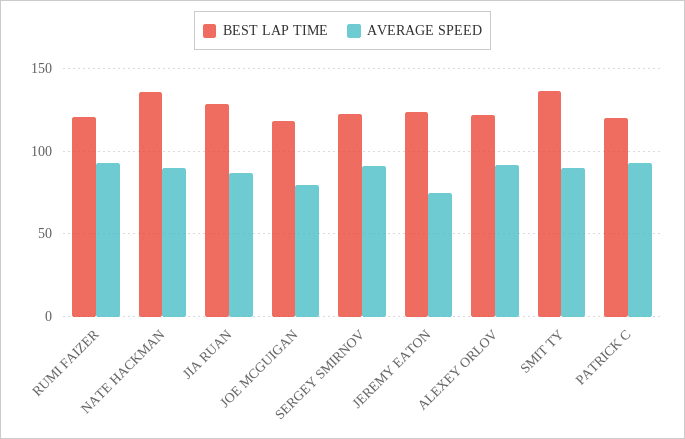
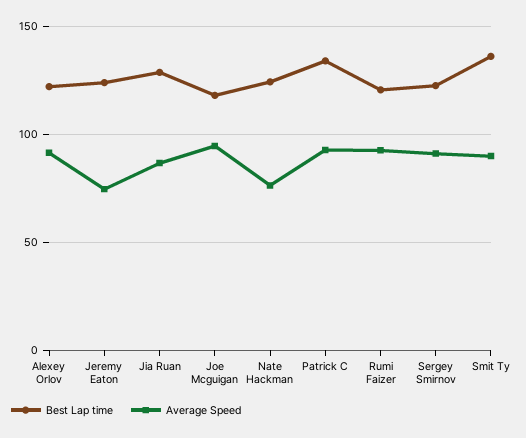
BEST LAP TIME, NATE HACKMAN: 135 -> 125
AVERAGE SPEED, NATE HACKMAN: 90 -> 75
AVERAGE SPEED, JOE MCGUIGAN: 80 -> 95
BEST LAP TIME, PATRICK C: 120 -> 135

